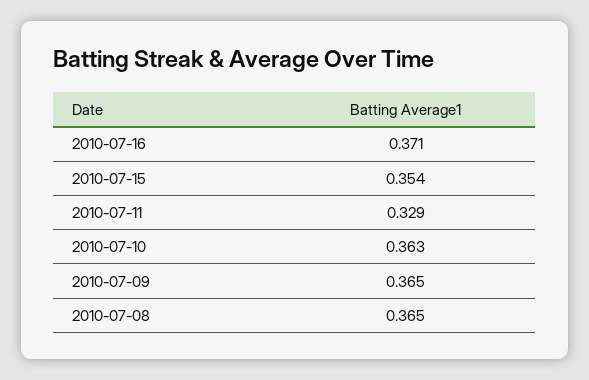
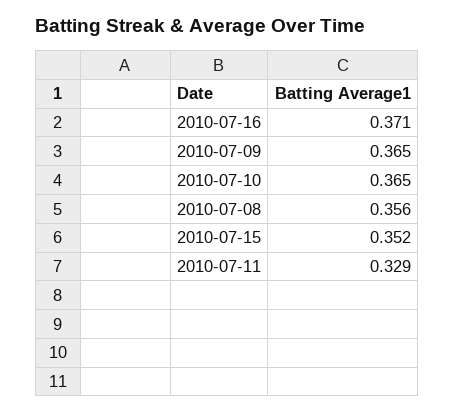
2010-07-15: 0.354 -> 0.352
2010-07-10: 0.363 -> 0.365
2010-07-08: 0.365 -> 0.356

